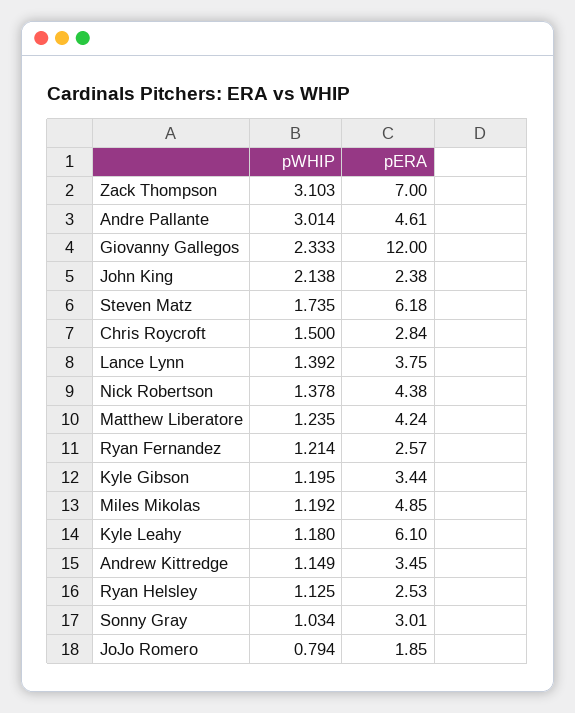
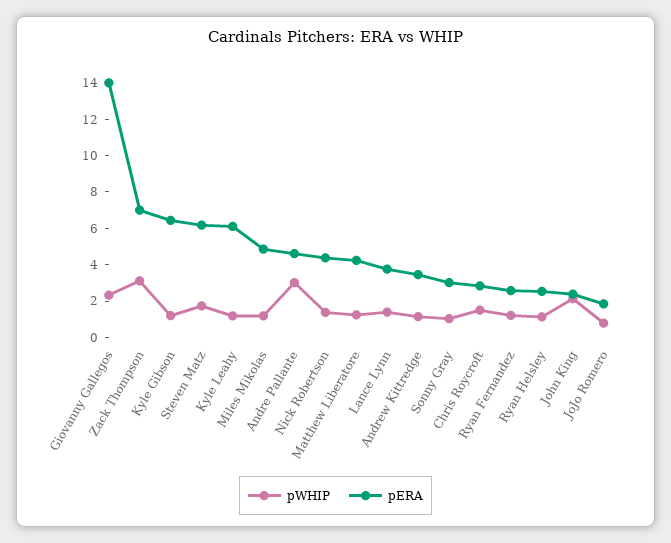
pERA, Giovanny Gallegos: 12 -> 14
pERA, Kyle Gibson: 3.44 -> 6.5

